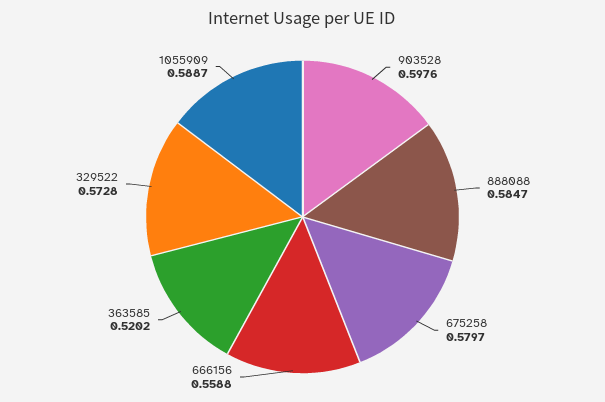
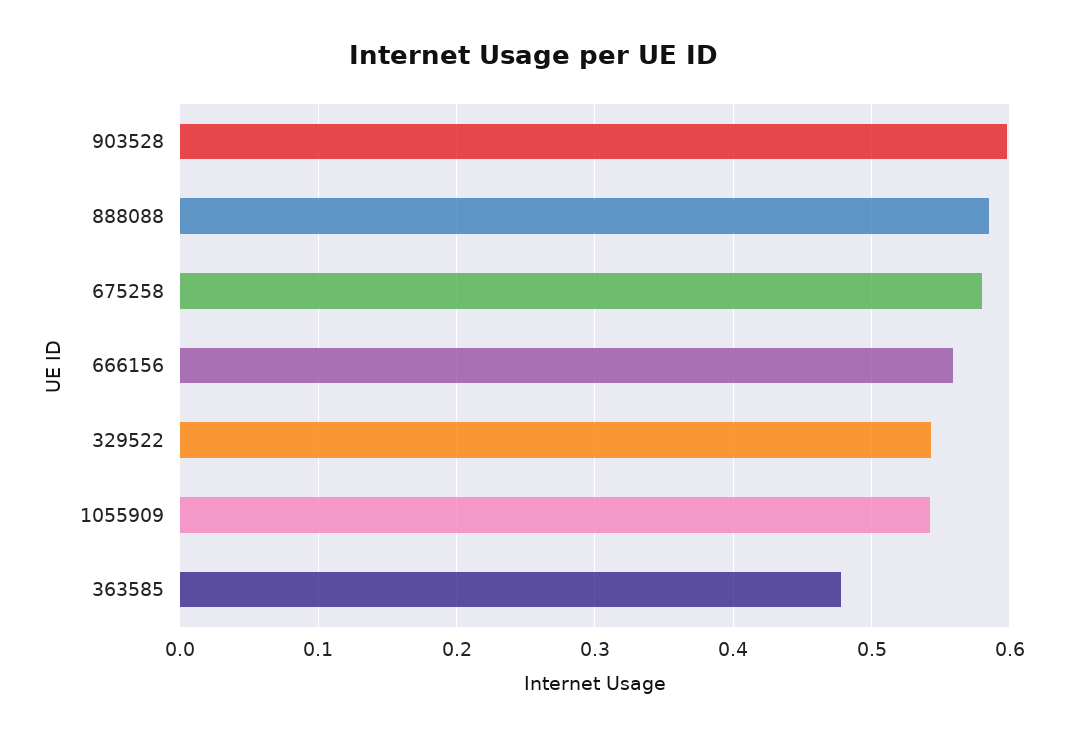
363585: 0.5202 -> 0.48
329522: 0.5728 -> 0.54
1055909: 0.5887 -> 0.54

